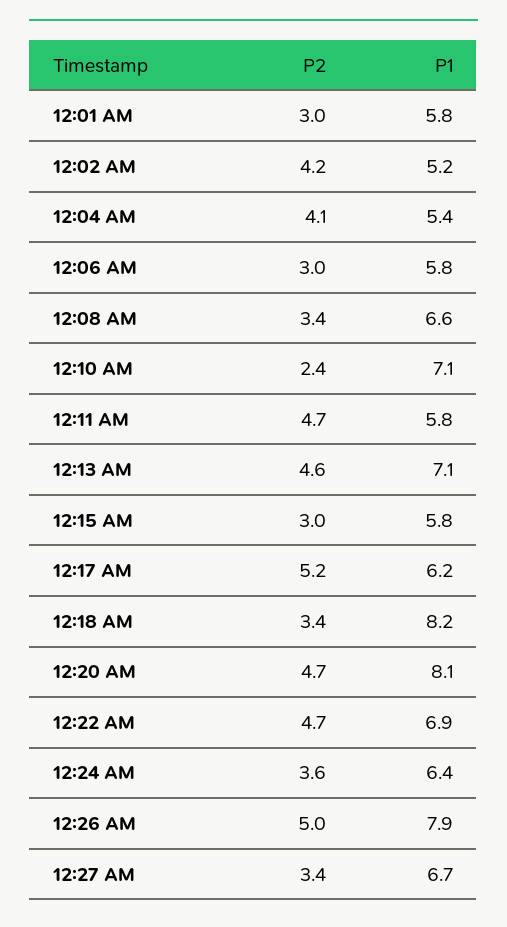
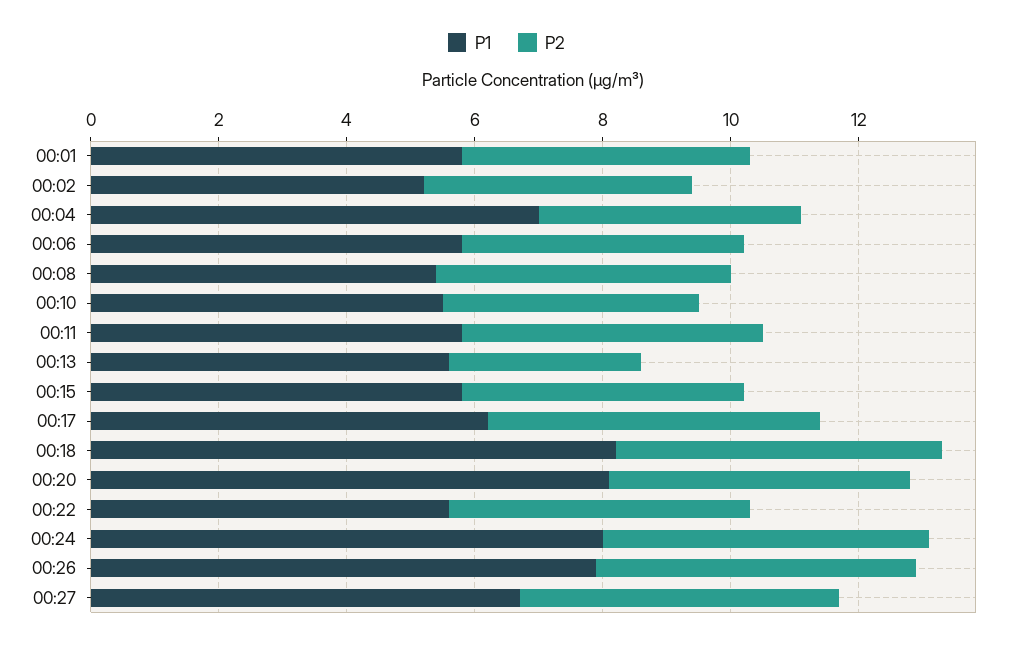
P2, 12:01 AM: 3 -> 4.5
P1, 12:04 AM: 5.4 -> 7
P2, 12:06 AM: 3 -> 4.5
P2, 12:08 AM: 3.4 -> 4.5
P1, 12:08 AM: 6.6 -> 5.5
P2, 12:10 AM: 2.4 -> 4
P1, 12:10 AM: 7.1 -> 5.5
P2, 12:13 AM: 4.6 -> 3
P1, 12:13 AM: 7.1 -> 5.5
P2, 12:15 AM: 3 -> 4.5
P2, 12:18 AM: 3.4 -> 5
P1, 12:22 AM: 6.9 -> 5.5
P2, 12:24 AM: 3.6 -> 5
P1, 12:24 AM: 6.4 -> 8
P2, 12:27 AM: 3.4 -> 5

